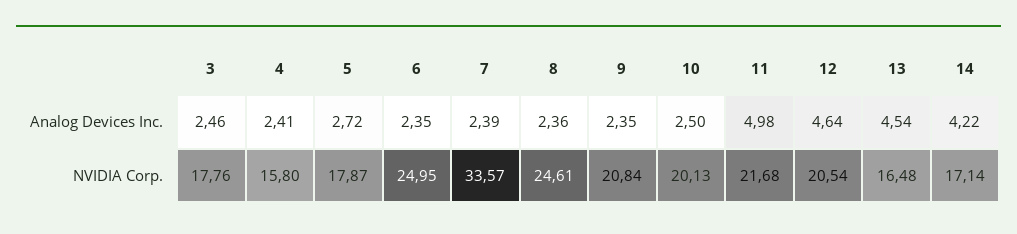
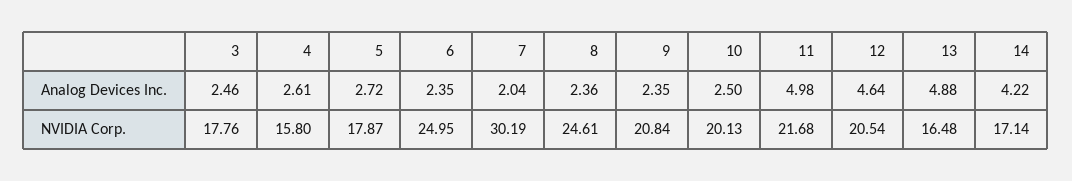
4, Analog Devices Inc.: 2.41 -> 2.61
7, Analog Devices Inc.: 2.39 -> 2.04
13, Analog Devices Inc.: 4.54 -> 4.88
7, NVIDIA Corp.: 33.57 -> 30.19

